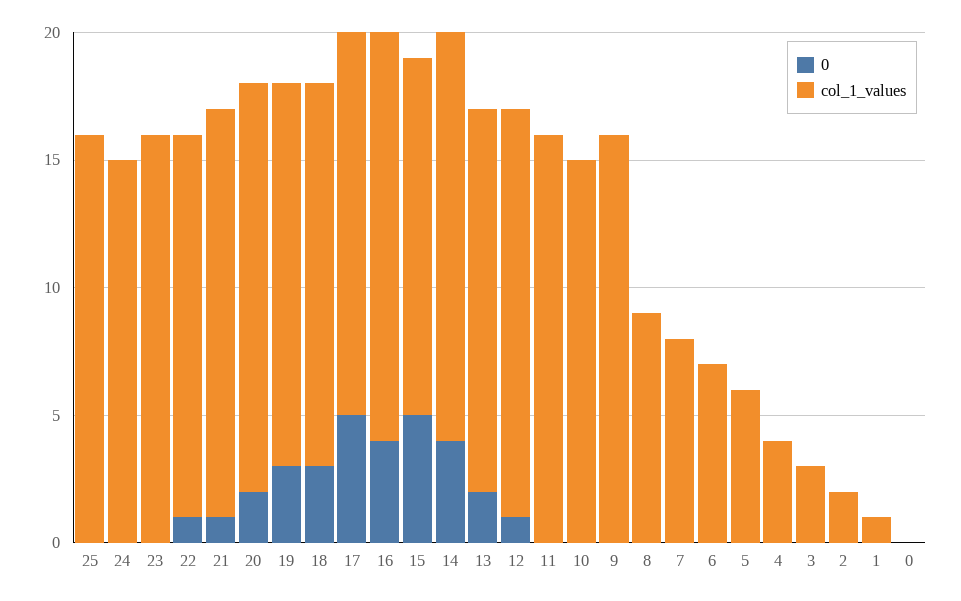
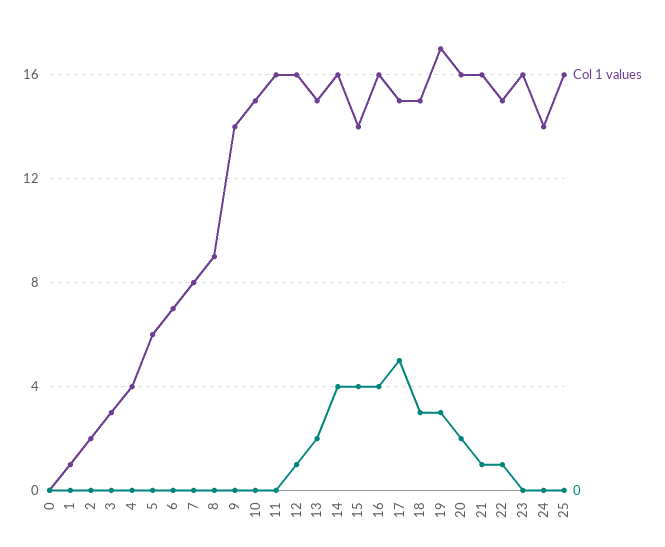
col_1_values, 24: 15 -> 14
col_1_values, 19: 15 -> 17
0, 15: 5 -> 4
col_1_values, 9: 16 -> 14

